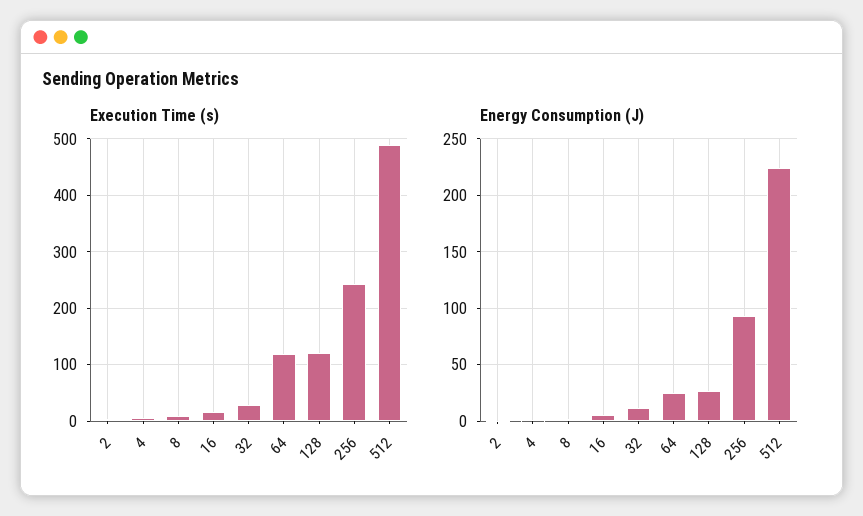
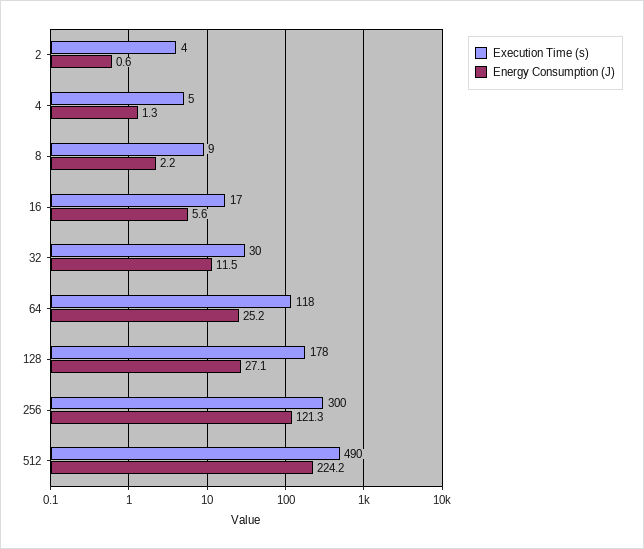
Execution Time (s), 128: 120 -> 178
Execution Time (s), 256: 240 -> 300
Energy Consumption (J), 256: 90 -> 121.3

